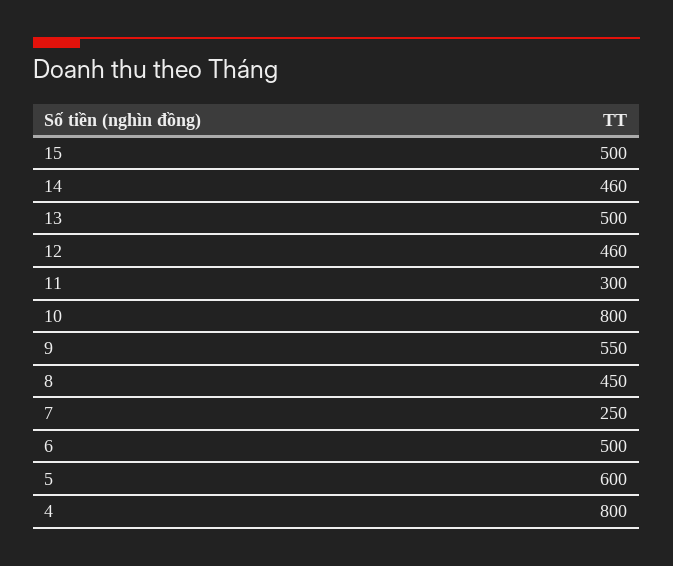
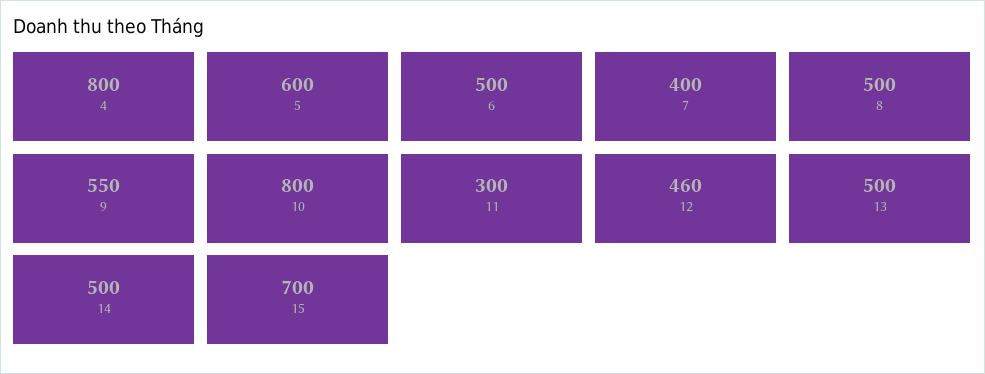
15: 500 -> 700
14: 460 -> 500
8: 450 -> 500
7: 250 -> 400

